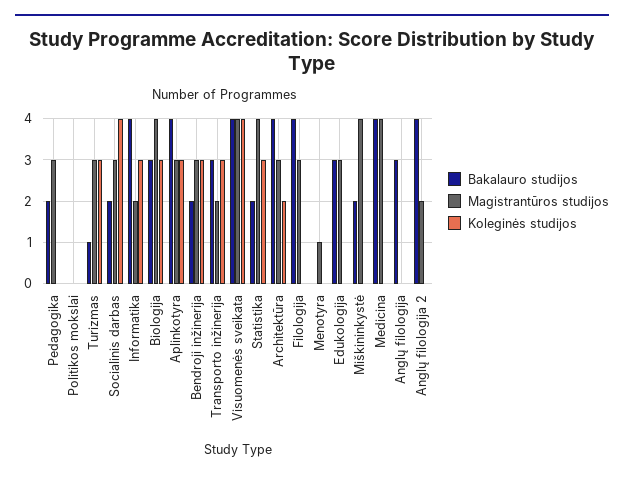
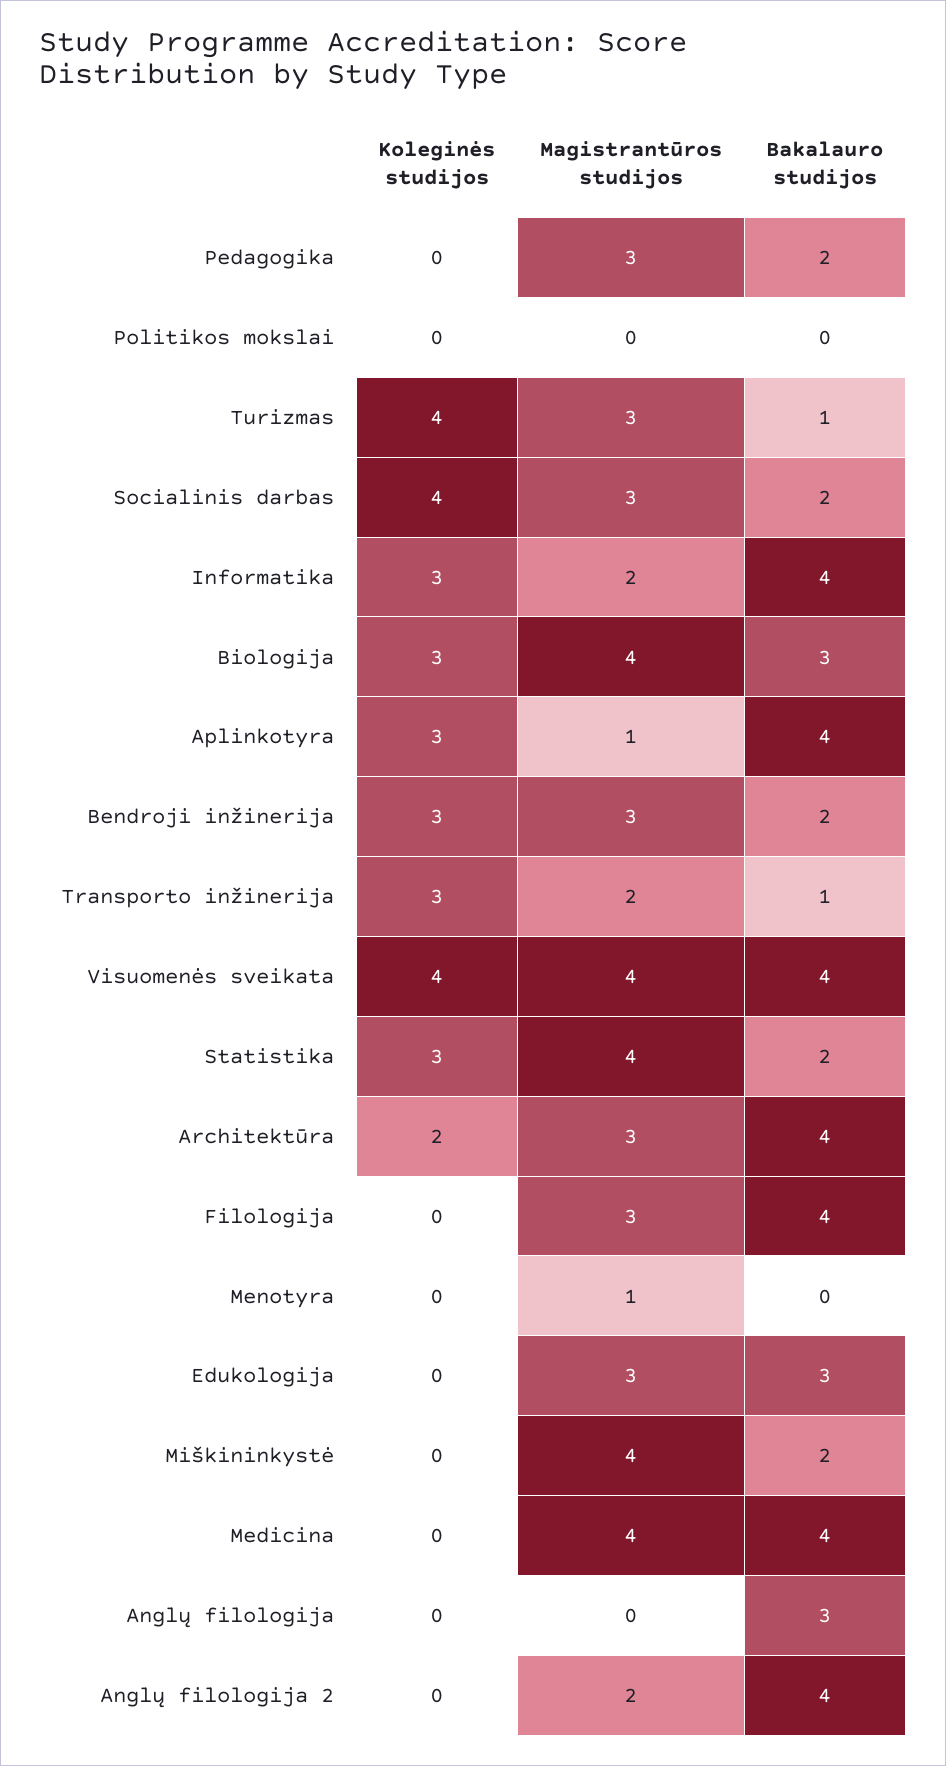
Koleginės studijos, Turizmas: 3 -> 4
Magistrantūros studijos, Aplinkotyra: 3 -> 1
Bakalauro studijos, Transporto inžinerija: 3 -> 1

